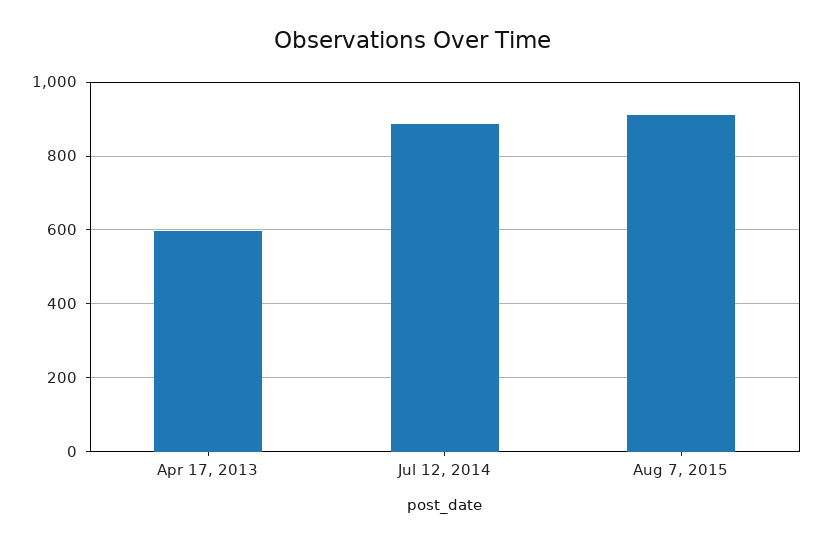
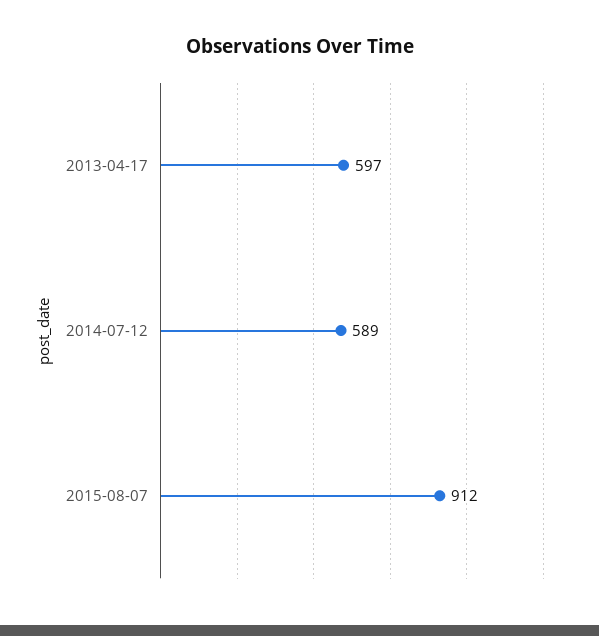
Jul 12, 2014: 880 -> 589

